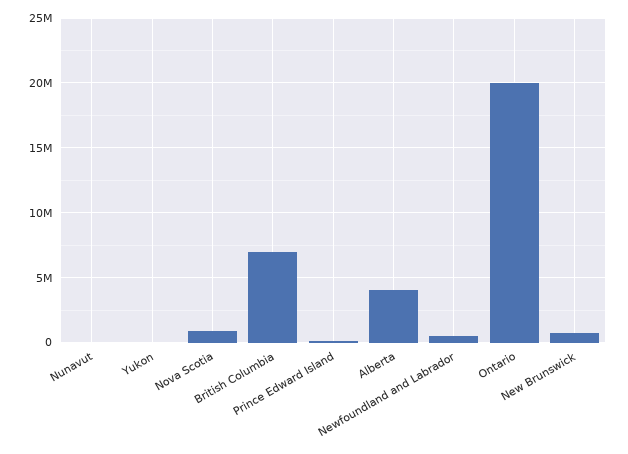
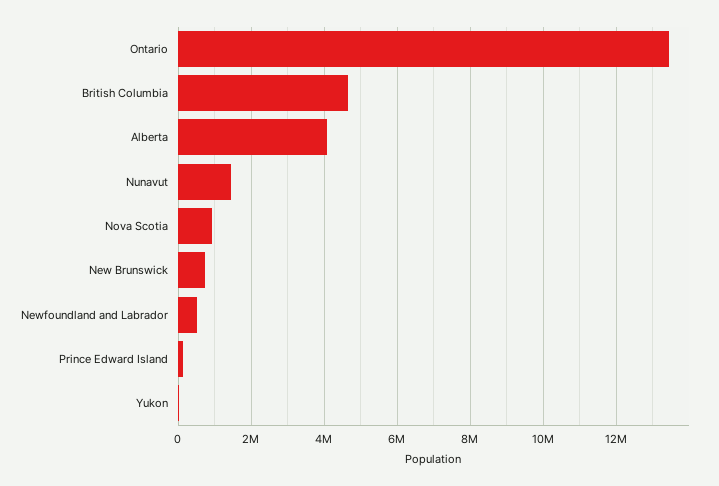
Nunavut: 0 -> 1400000
British Columbia: 7000000 -> 4600000
Ontario: 20000000 -> 13400000

